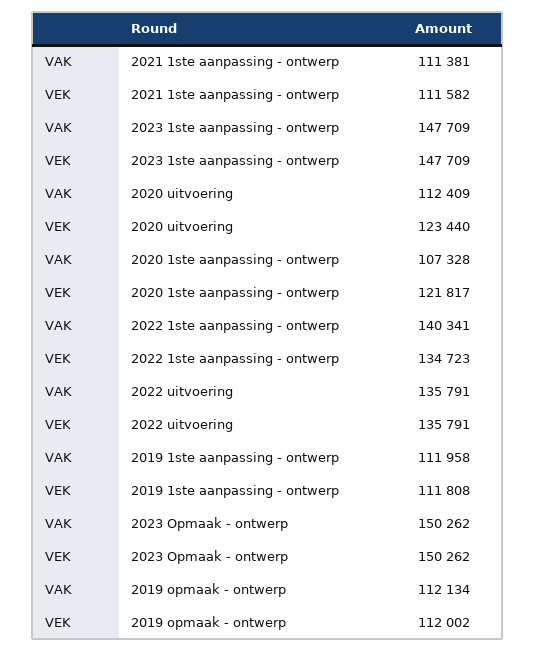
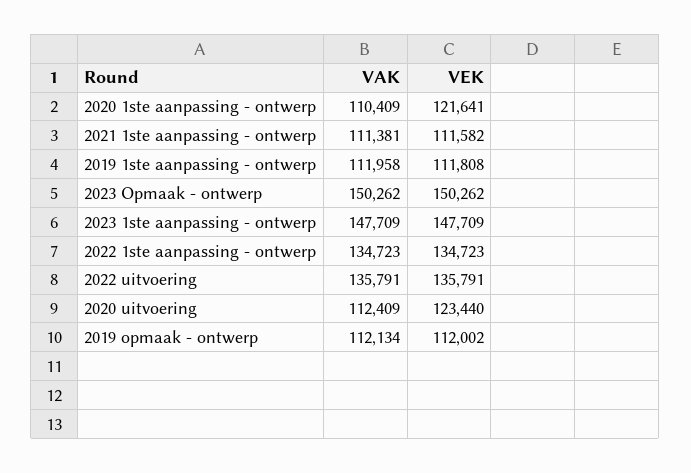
VAK, 2020 1ste aanpassing - ontwerp: 107328 -> 110409
VEK, 2020 1ste aanpassing - ontwerp: 121817 -> 121641
VAK, 2022 1ste aanpassing - ontwerp: 140341 -> 134723

